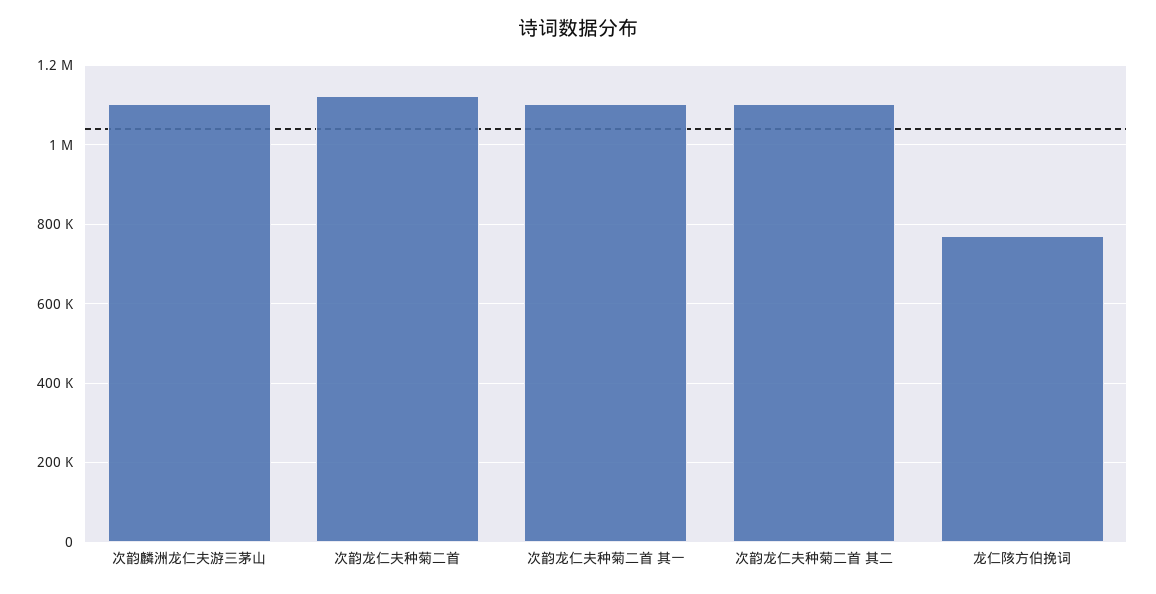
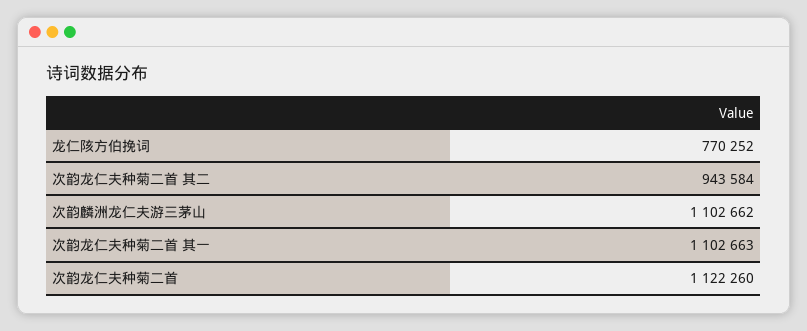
次韵龙仁夫种菊二首 其二: 1100000 -> 943584

